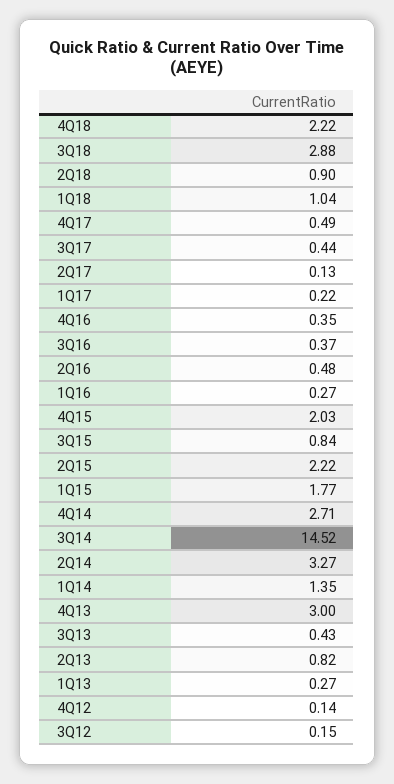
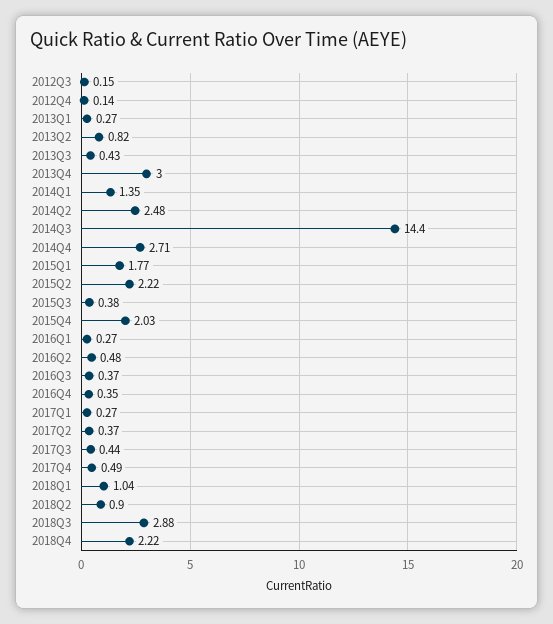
2Q17: 0.13 -> 0.37
1Q17: 0.22 -> 0.27
3Q15: 0.84 -> 0.38
3Q14: 14.52 -> 14.4
2Q14: 3.27 -> 2.48

